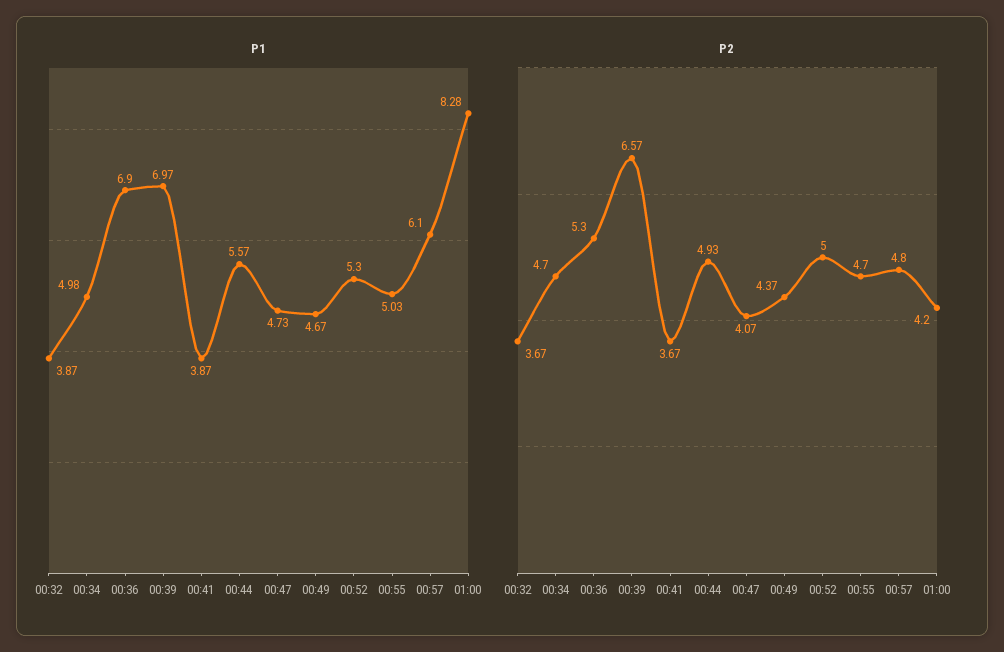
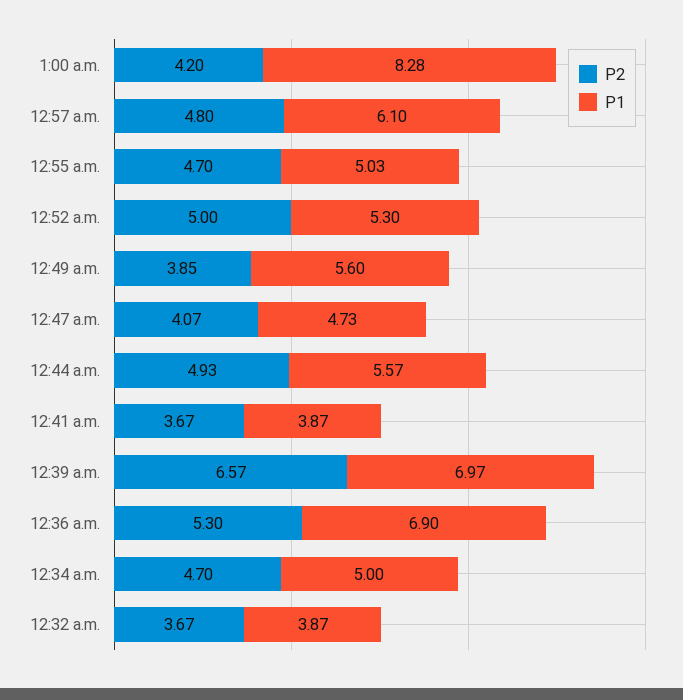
P1, 00:34: 4.98 -> 5
P1, 00:49: 4.67 -> 5.6
P2, 00:49: 4.37 -> 3.85

